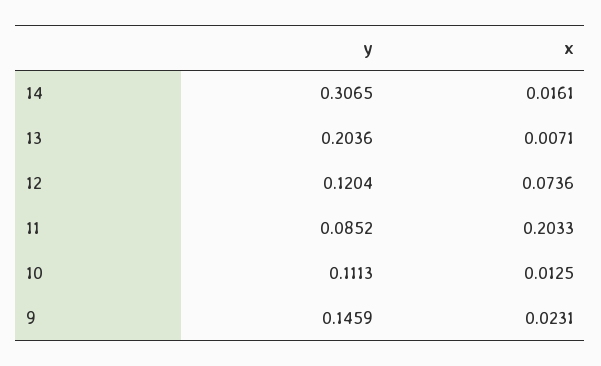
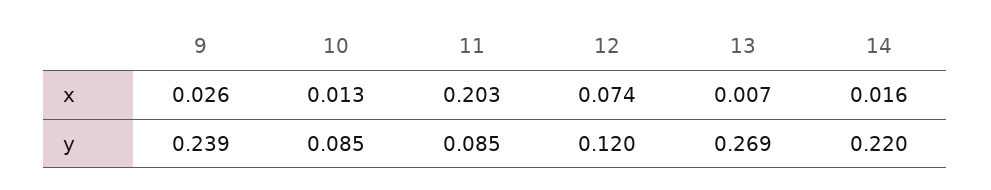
y, 14: 0.3065 -> 0.22
y, 13: 0.2036 -> 0.269
y, 10: 0.1113 -> 0.085
y, 9: 0.1459 -> 0.239
x, 9: 0.0231 -> 0.026

